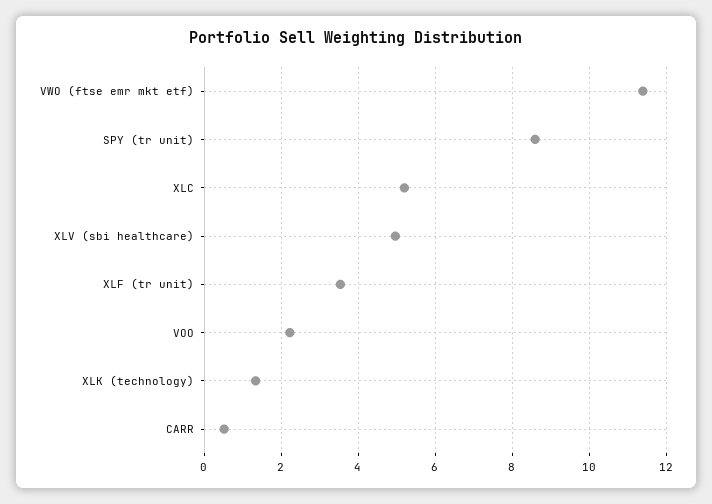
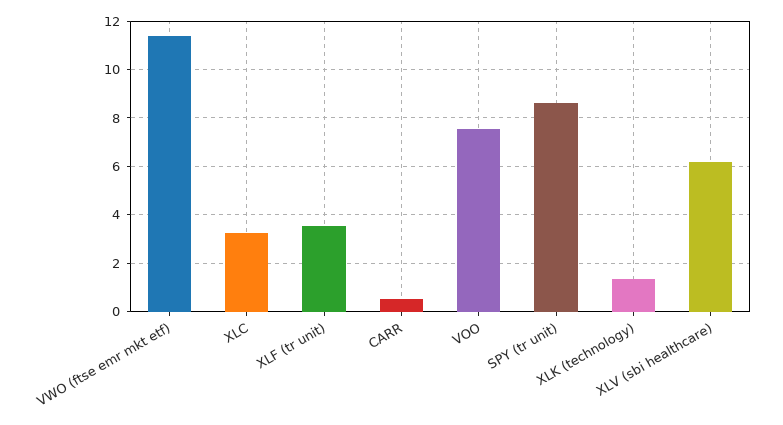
XLC: 5.2 -> 3.25
XLV (sbi healthcare): 5 -> 6.25
VOO: 2.2 -> 7.5

